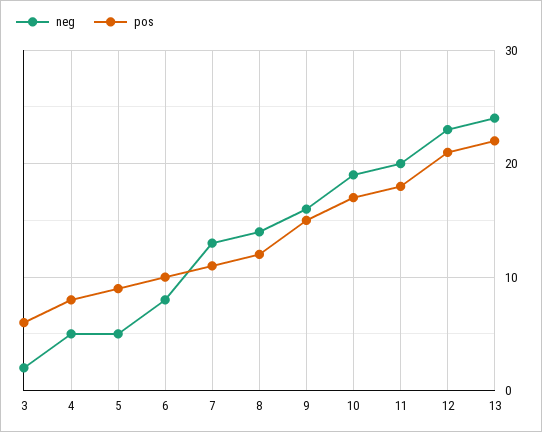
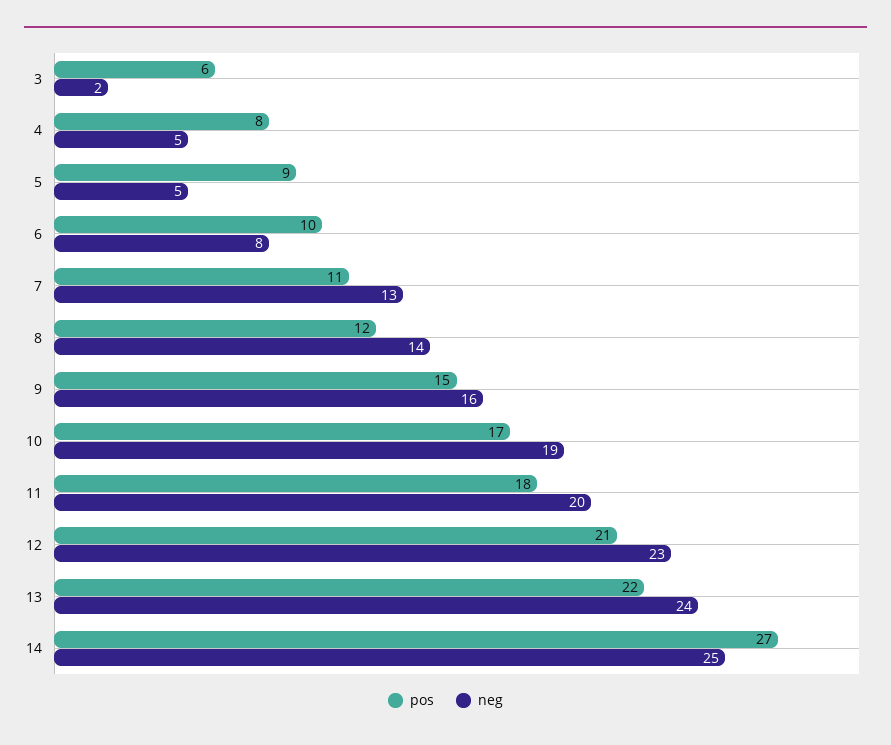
pos, 14: none -> 27
neg, 14: none -> 25

